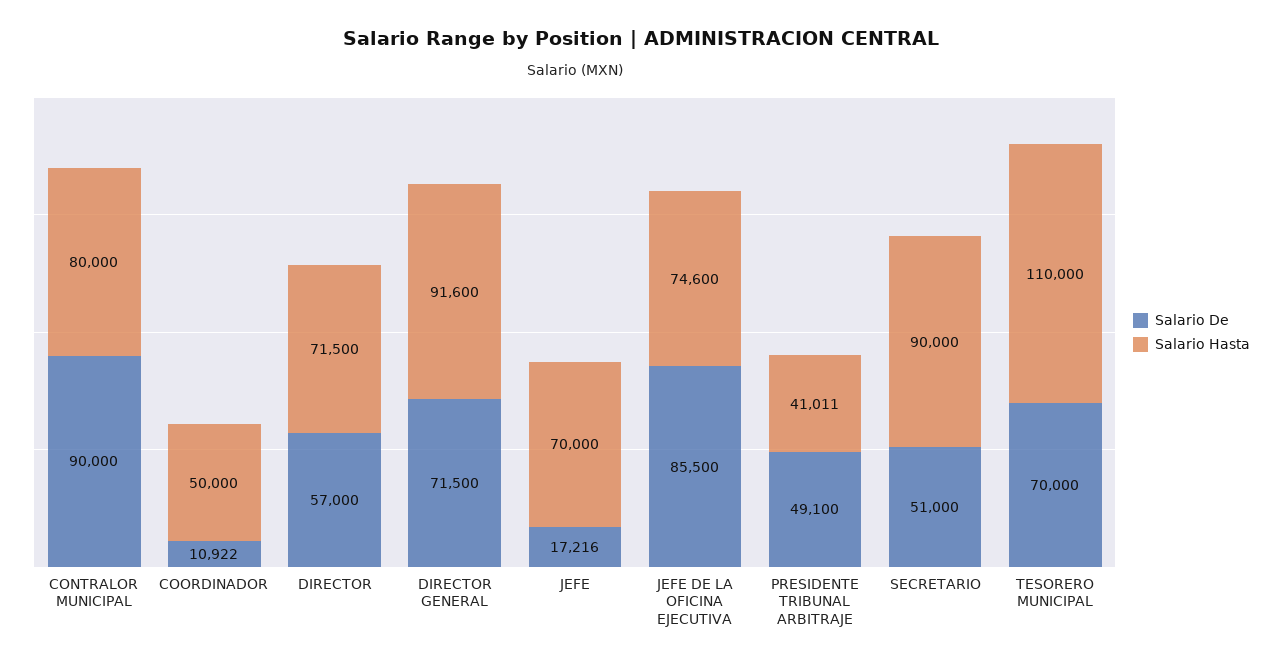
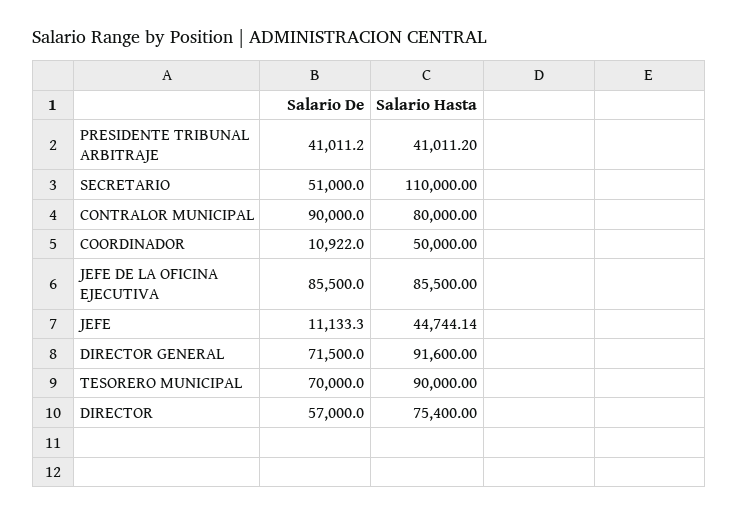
Salario Hasta, DIRECTOR: 71500 -> 75400
Salario De, JEFE: 17216 -> 11133.3
Salario Hasta, JEFE: 70000 -> 44744.14
Salario Hasta, JEFE DE LA OFICINA EJECUTIVA: 74600 -> 85500
Salario De, PRESIDENTE TRIBUNAL ARBITRAJE: 49100 -> 41011.2
Salario Hasta, SECRETARIO: 90000 -> 110000
Salario Hasta, TESORERO MUNICIPAL: 110000 -> 90000

